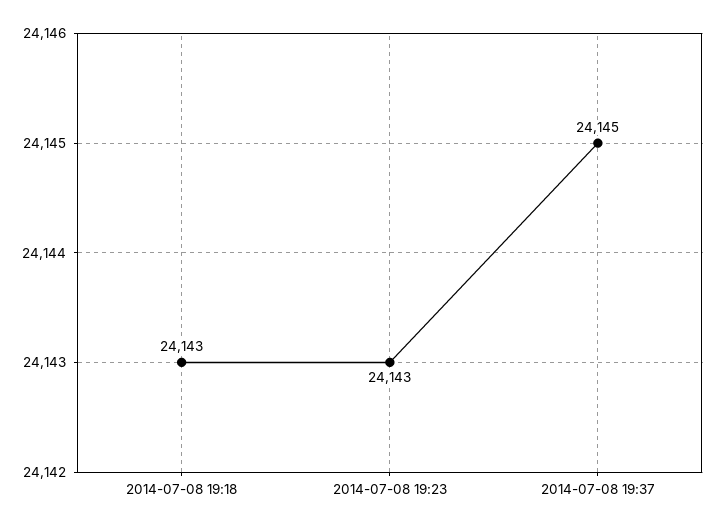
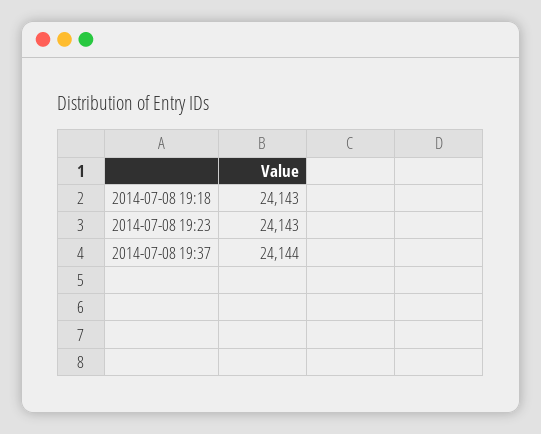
2014-07-08 19:37: 24145 -> 24144

